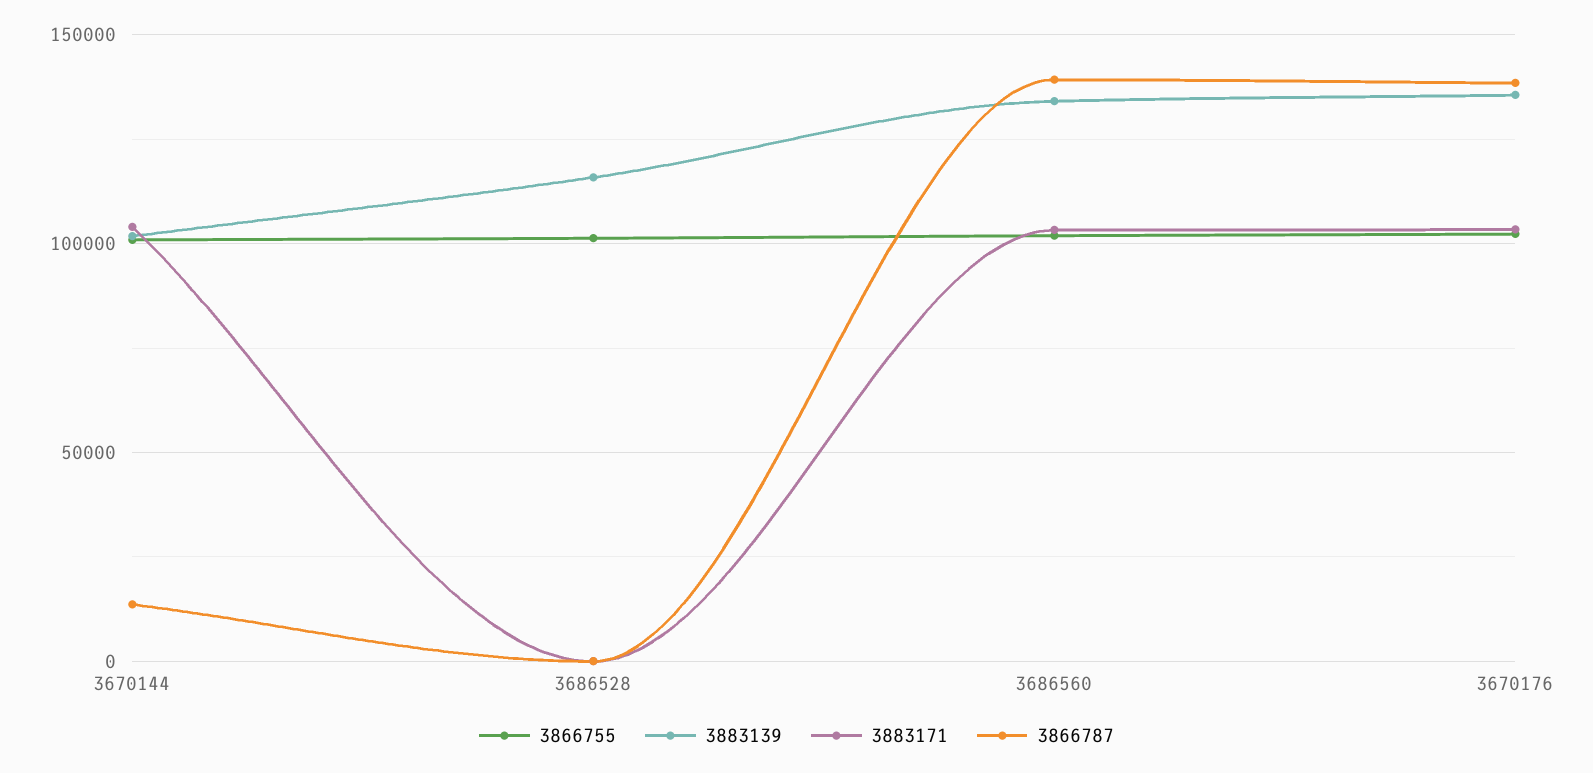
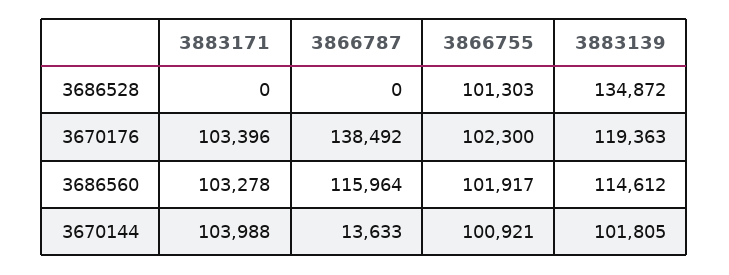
3883139, 3686528: 115000 -> 134872
3883139, 3686560: 135000 -> 114612
3866787, 3686560: 140000 -> 115964
3883139, 3670176: 135000 -> 119363

